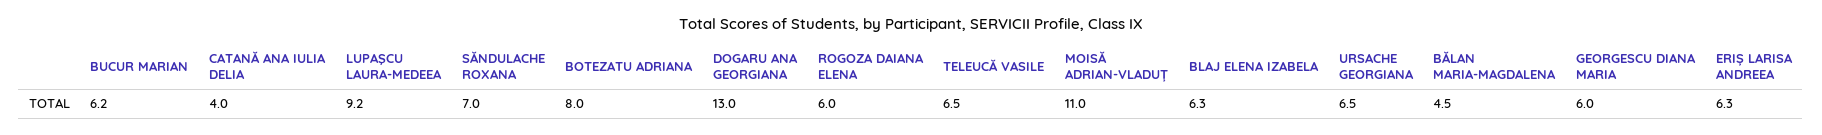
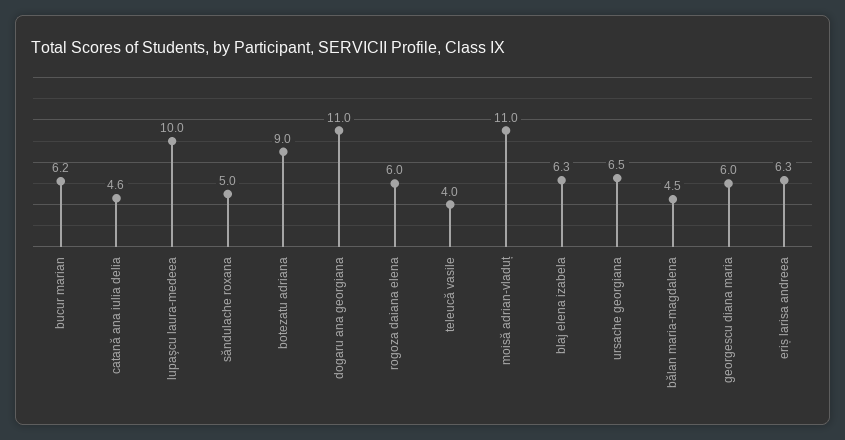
CATANĂ ANA IULIA DELIA: 4 -> 4.6
LUPAŞCU LAURA-MEDEEA: 9.2 -> 10
SĂNDULACHE ROXANA: 7 -> 5
BOTEZATU ADRIANA: 8 -> 9
DOGARU ANA GEORGIANA: 13 -> 11
TELEUCĂ VASILE: 6.5 -> 4

